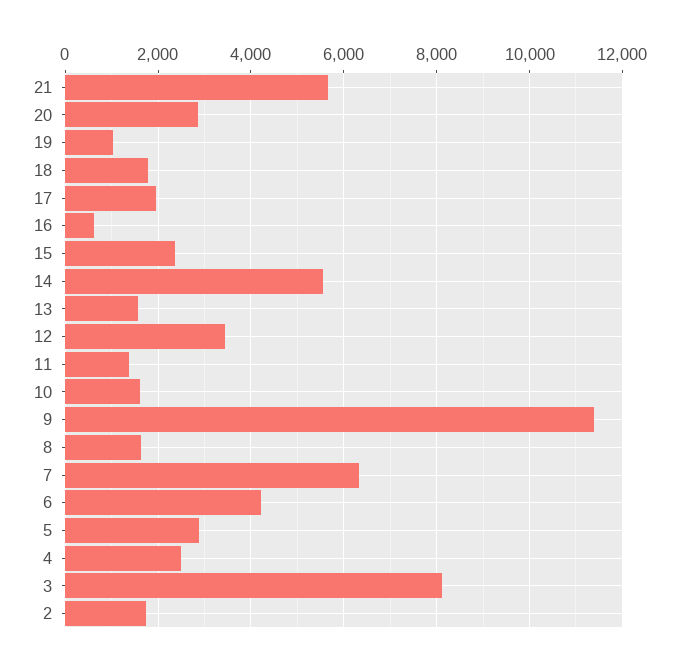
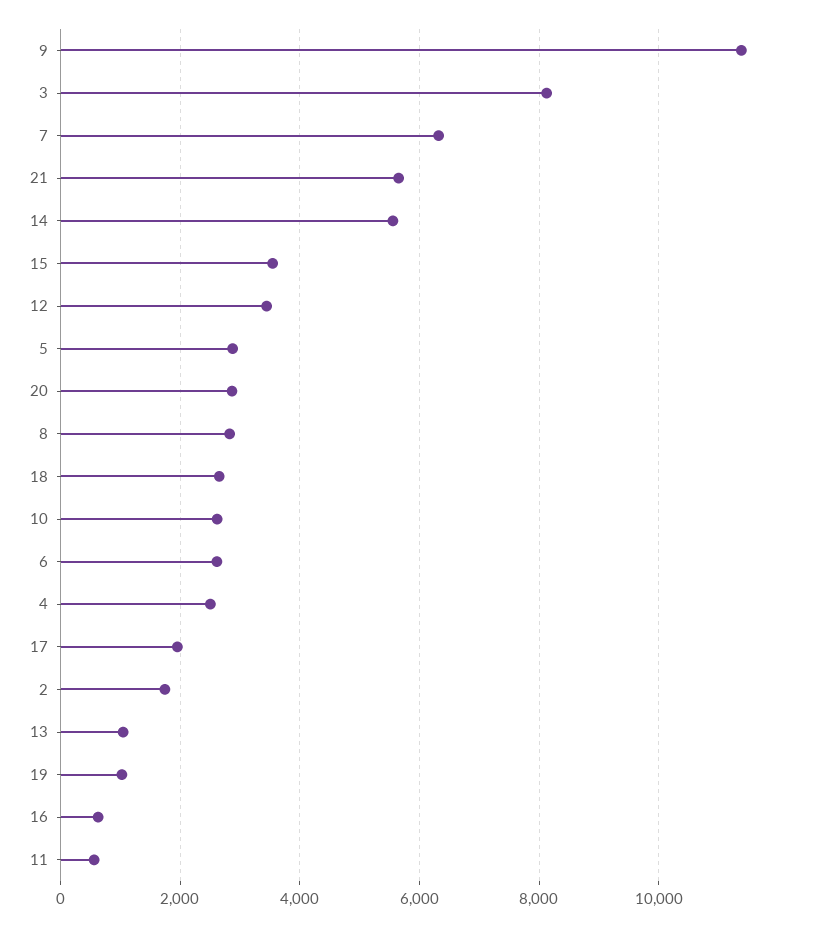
18: 1800 -> 2600
15: 2400 -> 3600
13: 1600 -> 1000
11: 1400 -> 600
10: 1600 -> 2600
8: 1600 -> 2800
6: 4200 -> 2600

